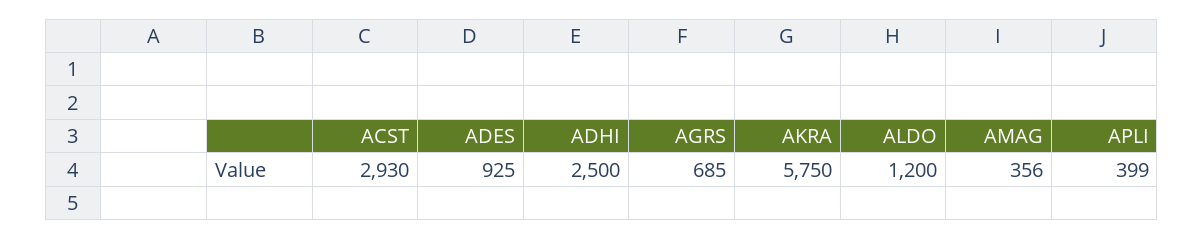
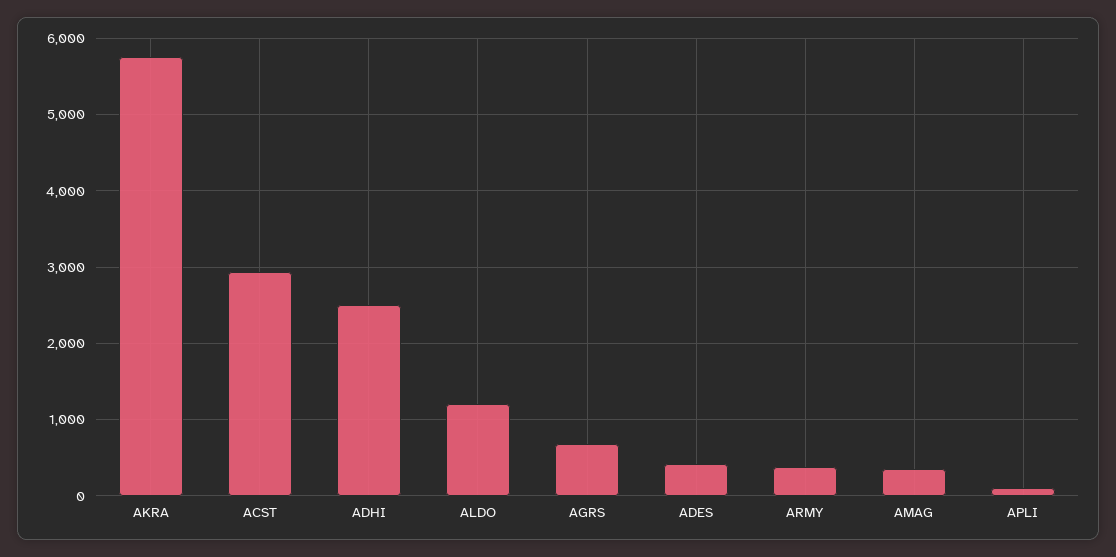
ADES: 925 -> 400
APLI: 399 -> 100
ARMY: none -> 400

